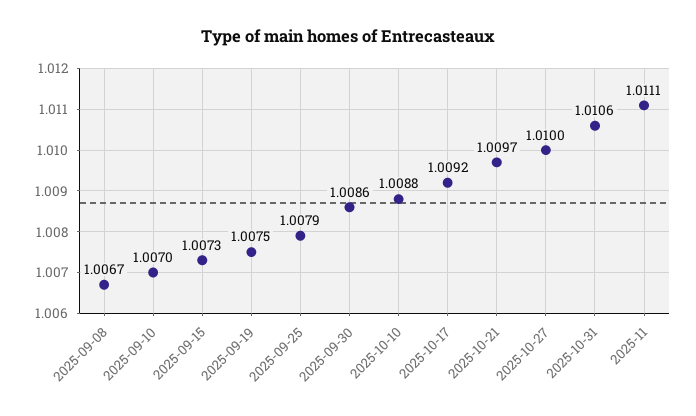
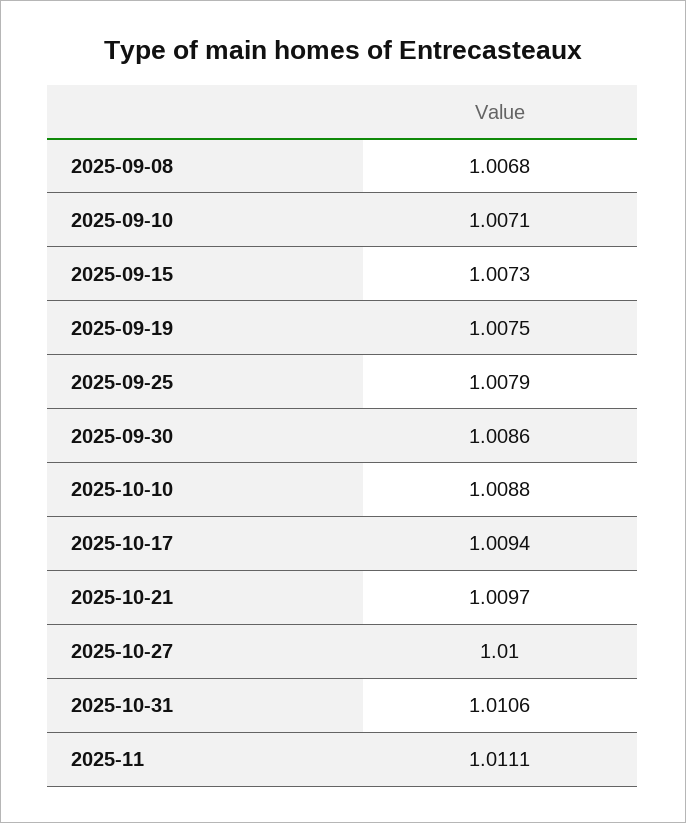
2025-09-08: 1.0067 -> 1.0068
2025-09-10: 1.007 -> 1.0071
2025-10-17: 1.0092 -> 1.0094

